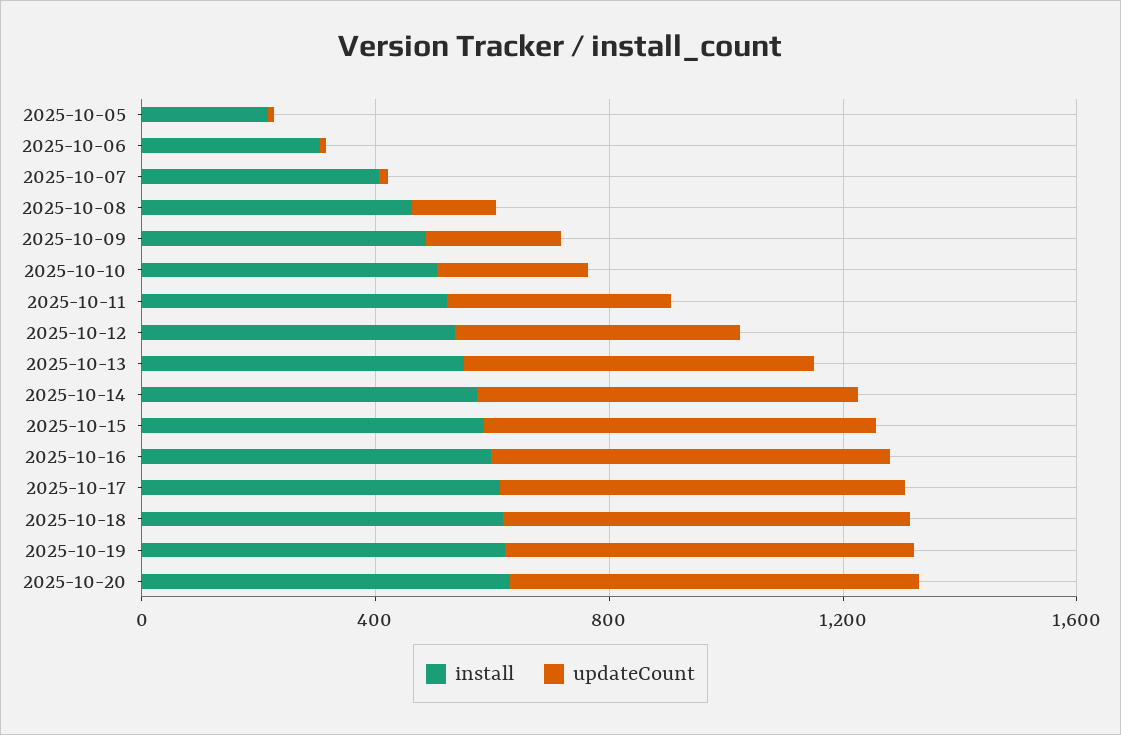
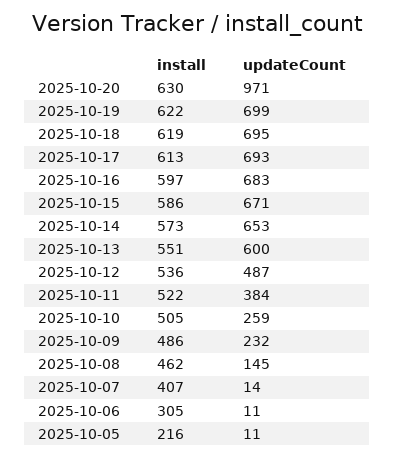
updateCount, 2025-10-20: 700 -> 971

